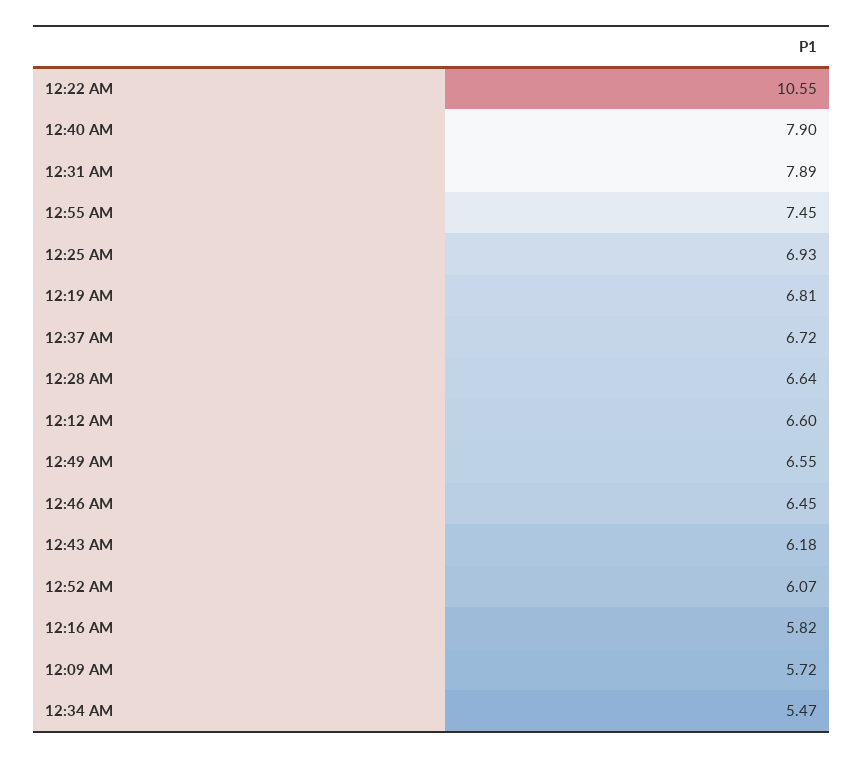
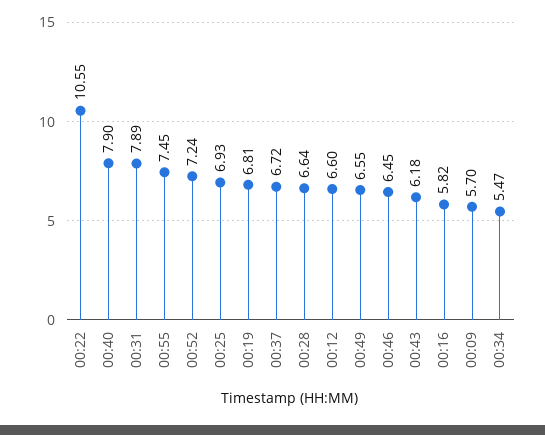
12:52 AM: 6.07 -> 7.24
12:09 AM: 5.72 -> 5.7

